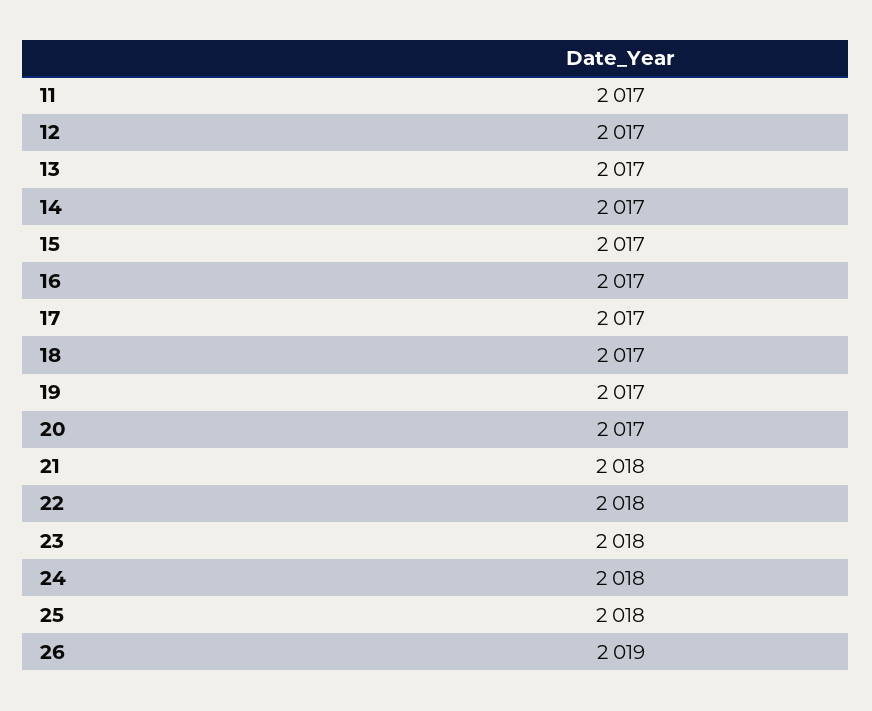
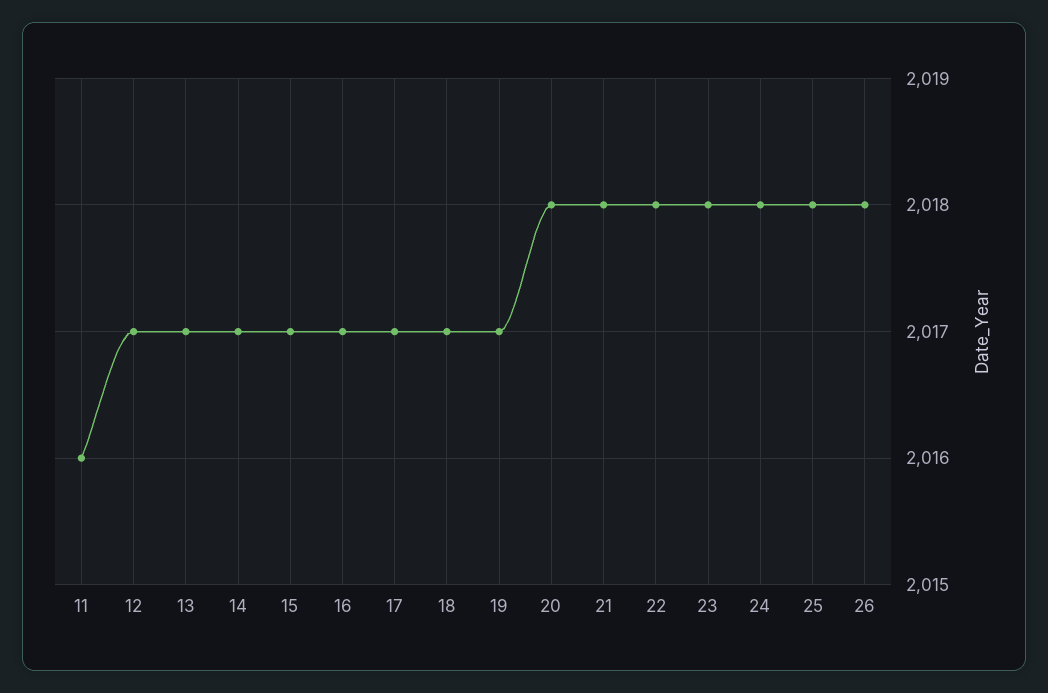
11: 2017 -> 2016
20: 2017 -> 2018
26: 2019 -> 2018

